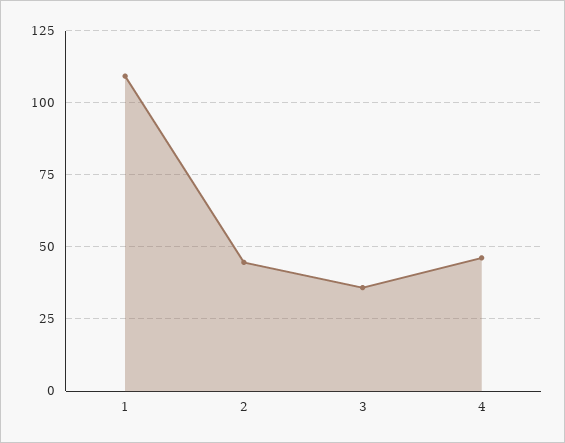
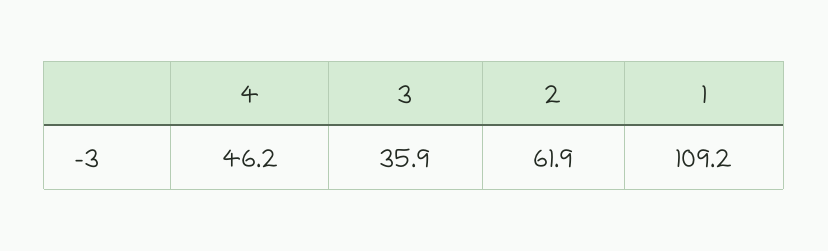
2: 45 -> 61.9

